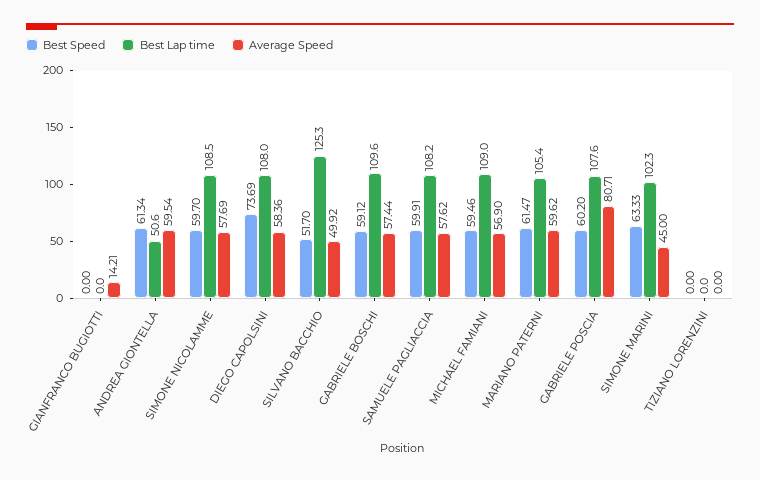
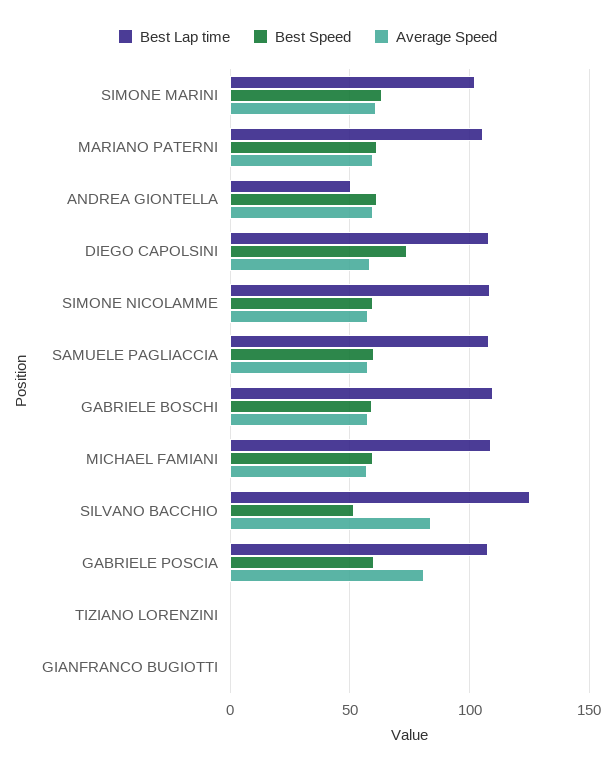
Average Speed, GIANFRANCO BUGIOTTI: 14.21 -> 0
Average Speed, SILVANO BACCHIO: 49.92 -> 85
Average Speed, SIMONE MARINI: 45 -> 60

